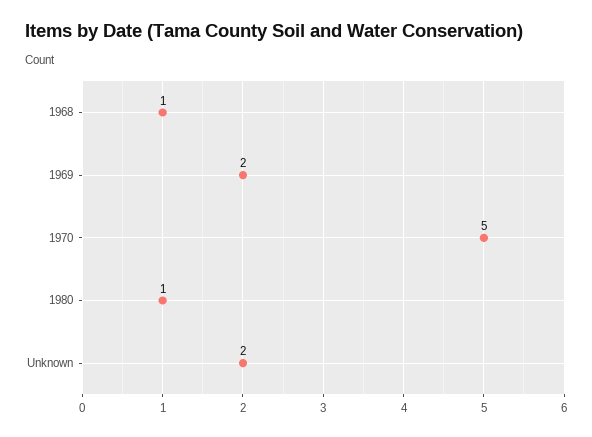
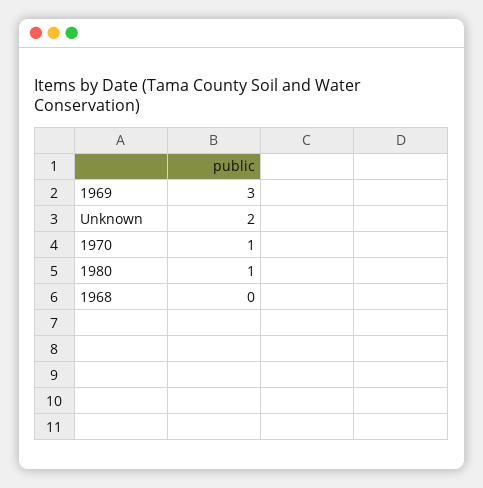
1968: 1 -> 0
1969: 2 -> 3
1970: 5 -> 1

